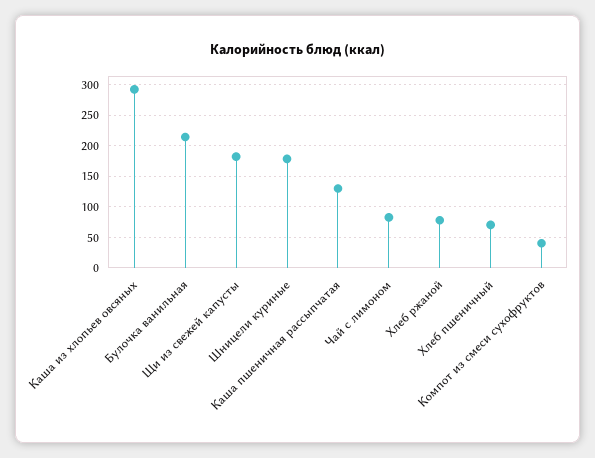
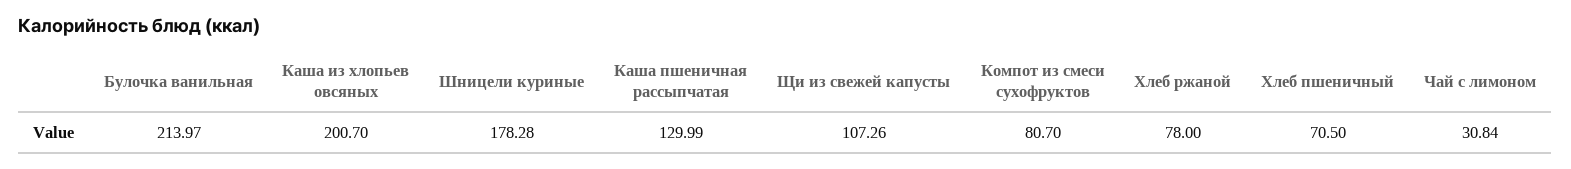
Каша из хлопьев овсяных: 290 -> 200.7
Щи из свежей капусты: 180 -> 107.26
Чай с лимоном: 80 -> 30.84
Компот из смеси сухофруктов: 40 -> 80.7

